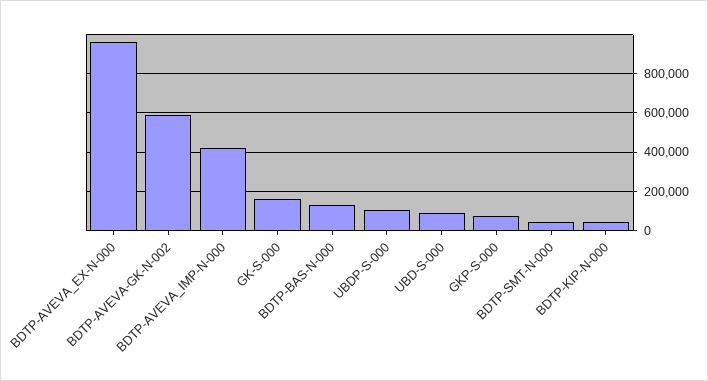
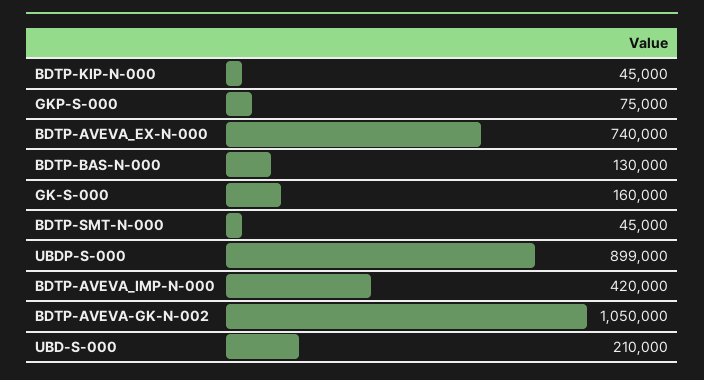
BDTP-AVEVA_EX-N-000: 950000 -> 740000
BDTP-AVEVA-GK-N-002: 600000 -> 1050000
UBDP-S-000: 100000 -> 899000
UBD-S-000: 100000 -> 210000

